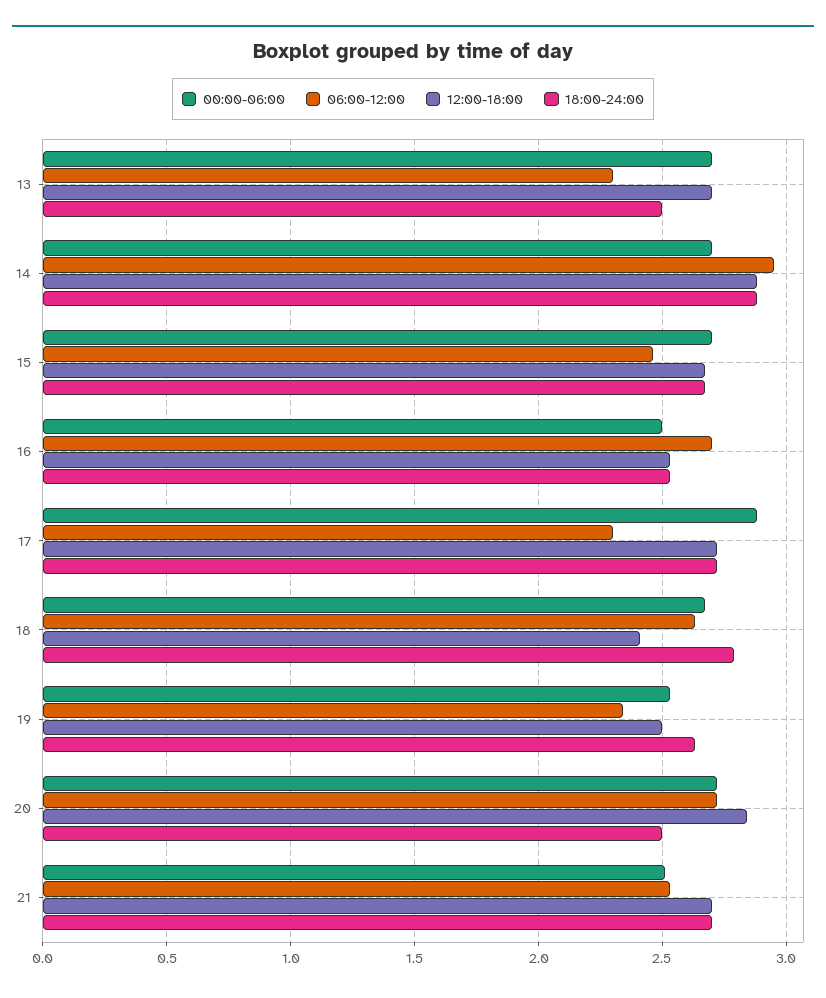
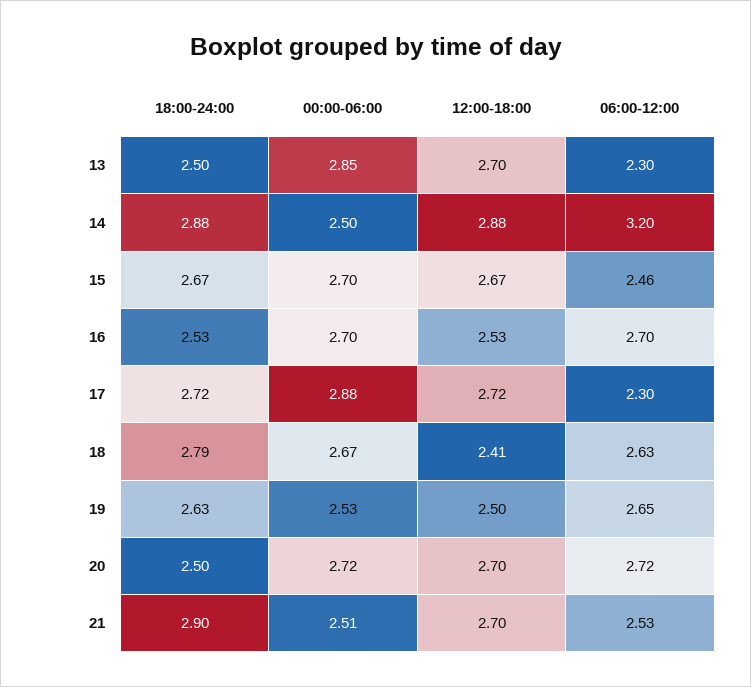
00:00-06:00, 13: 2.7 -> 2.85
00:00-06:00, 14: 2.7 -> 2.5
06:00-12:00, 14: 2.95 -> 3.2
00:00-06:00, 16: 2.5 -> 2.7
06:00-12:00, 19: 2.35 -> 2.65
12:00-18:00, 20: 2.85 -> 2.7
18:00-24:00, 21: 2.7 -> 2.9

